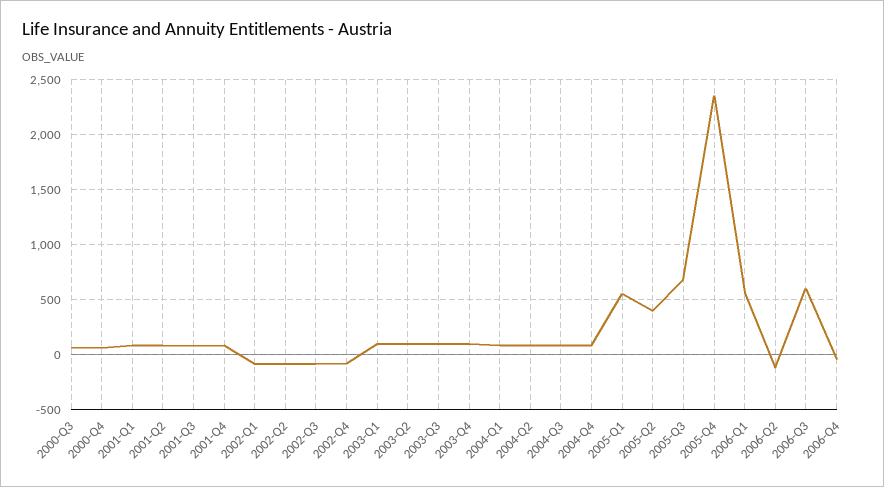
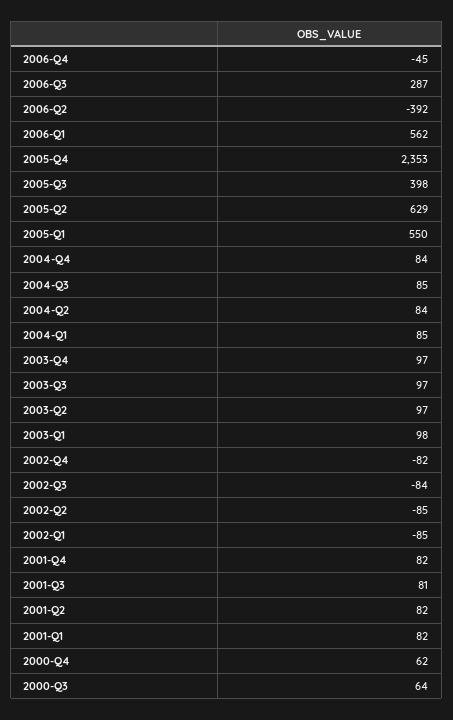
2005-Q2: 400 -> 629
2005-Q3: 700 -> 398
2006-Q2: -100 -> -392
2006-Q3: 600 -> 287

